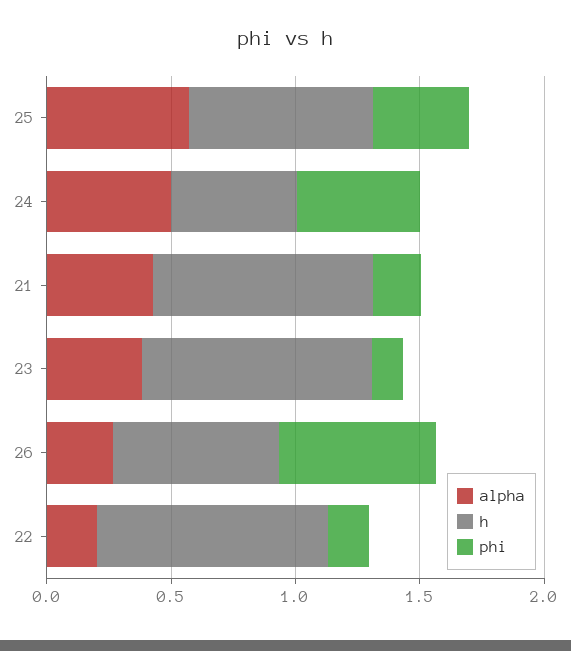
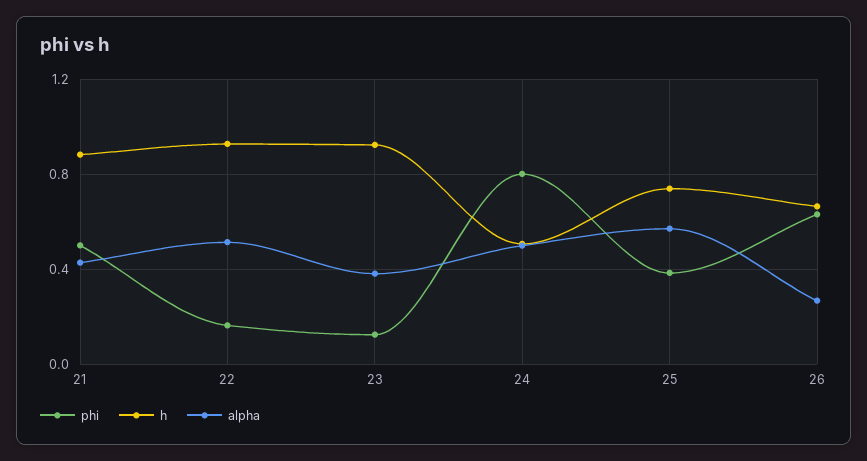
phi, 24: 0.5 -> 0.8
phi, 21: 0.2 -> 0.5
alpha, 22: 0.2 -> 0.5

